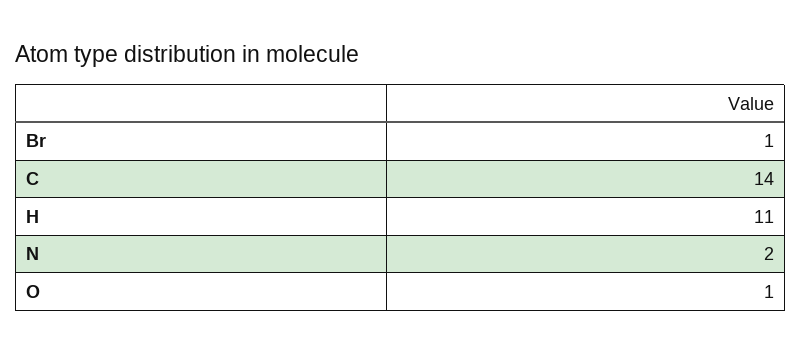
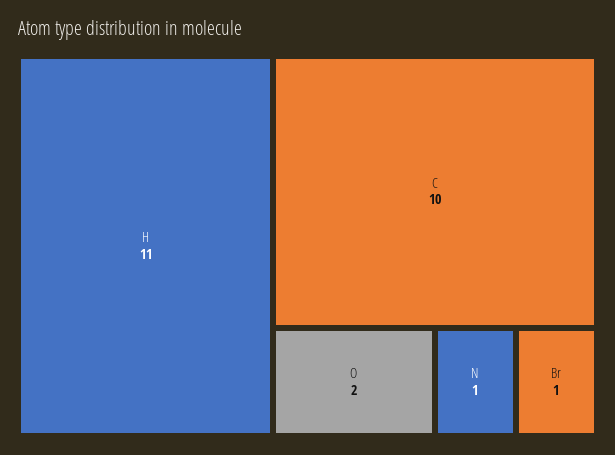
C: 14 -> 10
N: 2 -> 1
O: 1 -> 2

